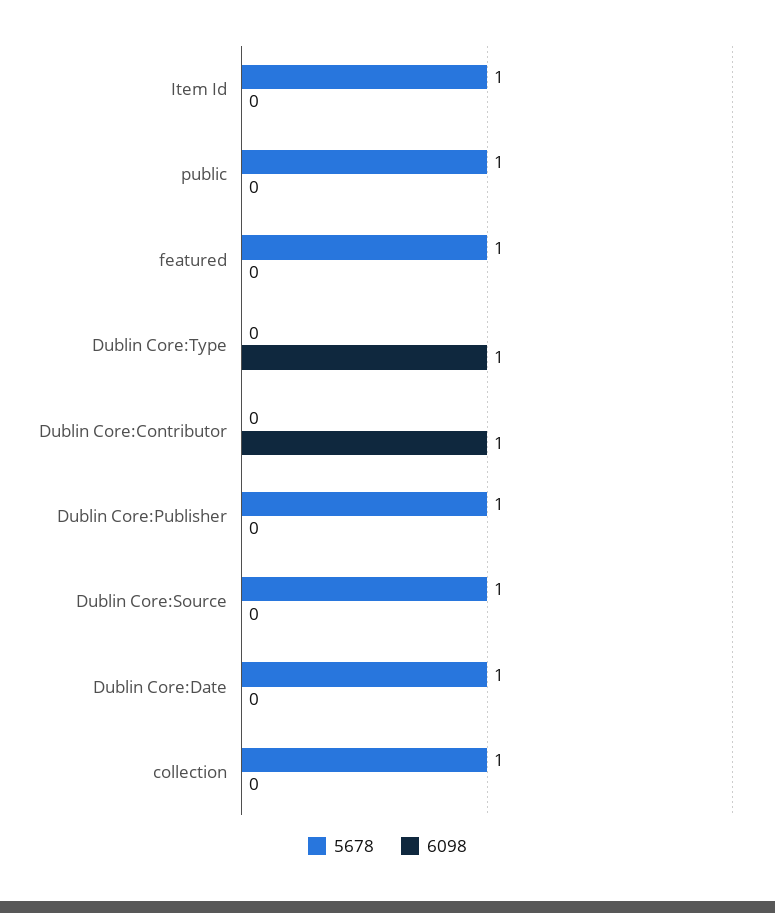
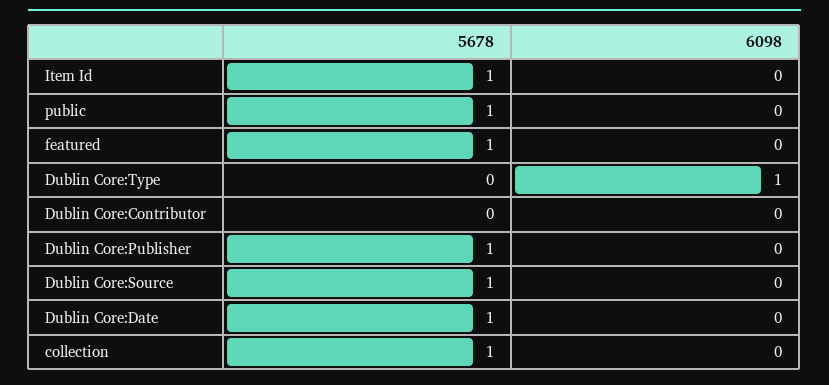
6098, Dublin Core:Contributor: 1 -> 0

